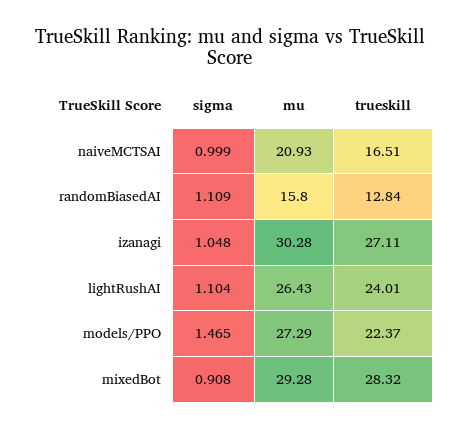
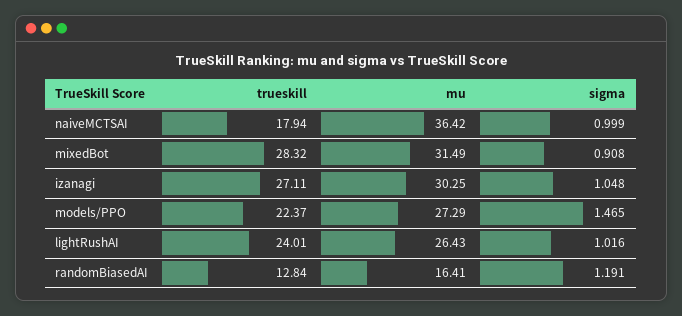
mu, naiveMCTSAI: 20.93 -> 36.42
trueskill, naiveMCTSAI: 16.51 -> 17.94
sigma, randomBiasedAI: 1.109 -> 1.191
mu, randomBiasedAI: 15.8 -> 16.41
mu, izanagi: 30.28 -> 30.25
sigma, lightRushAI: 1.104 -> 1.016
mu, mixedBot: 29.28 -> 31.49

